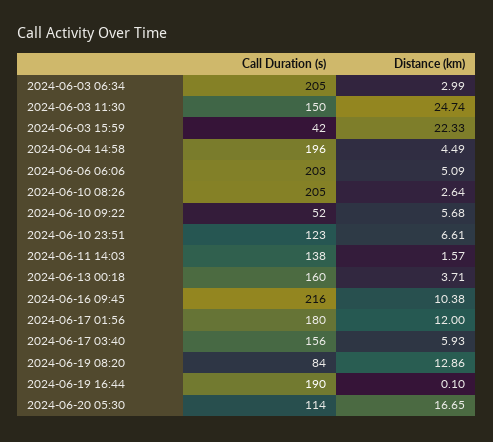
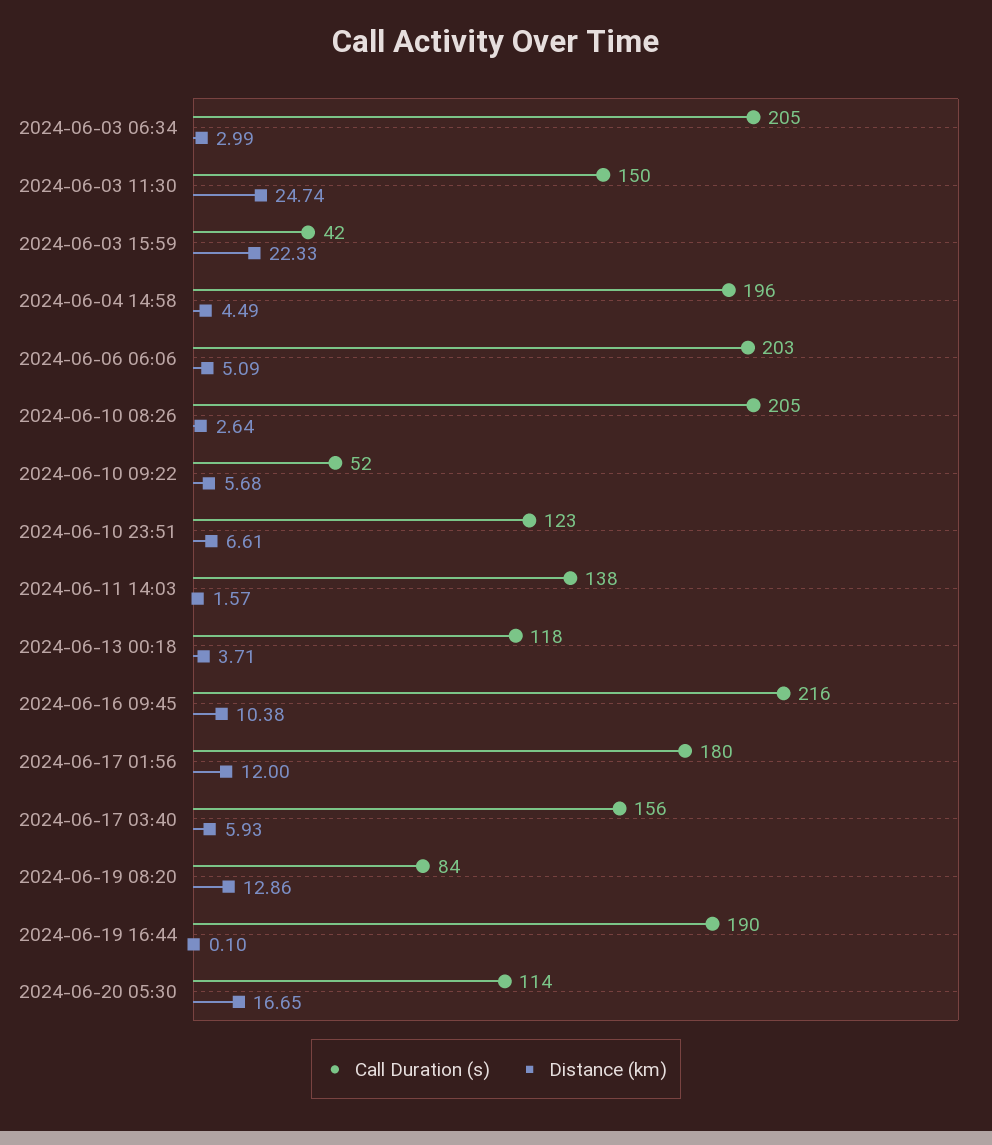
Call Duration (s), 2024-06-13 00:18: 160 -> 118

